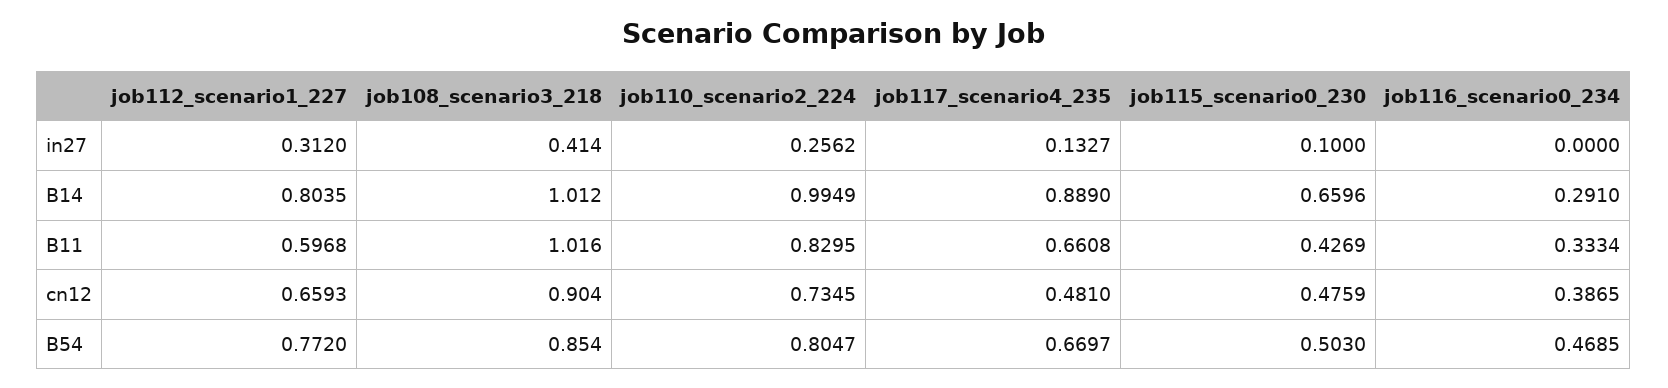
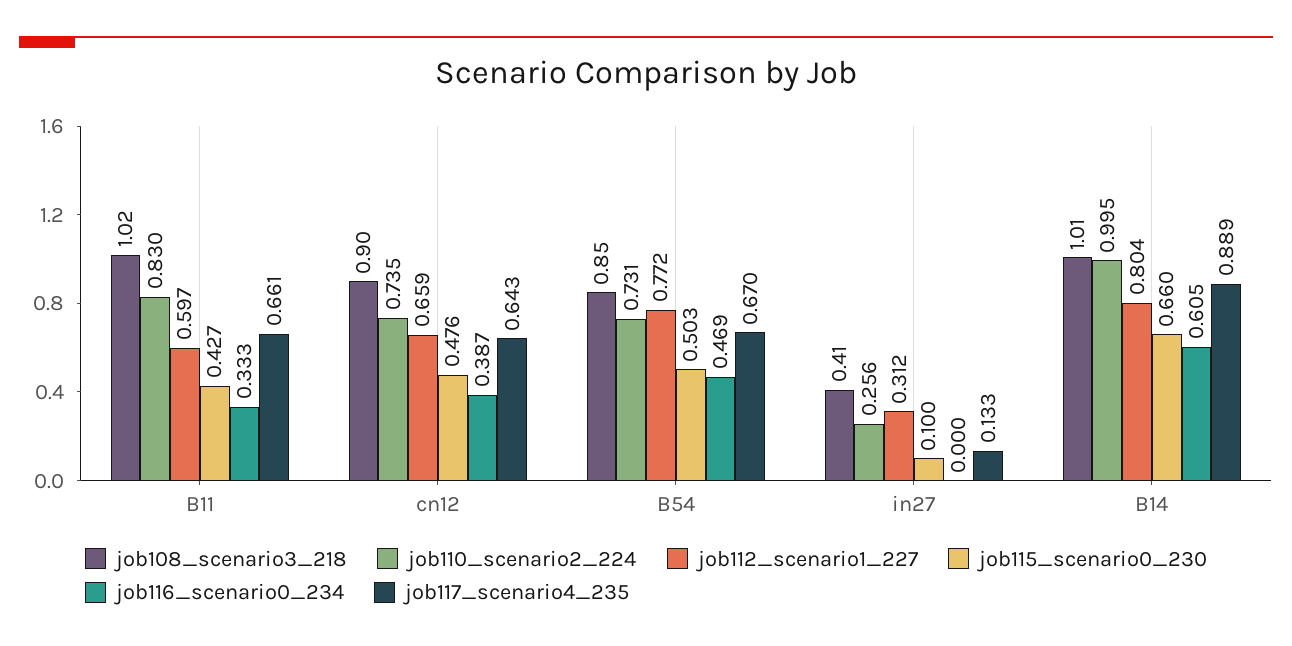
job116_scenario0_234, B14: 0.291 -> 0.605
job117_scenario4_235, cn12: 0.481 -> 0.643
job110_scenario2_224, B54: 0.8047 -> 0.731

